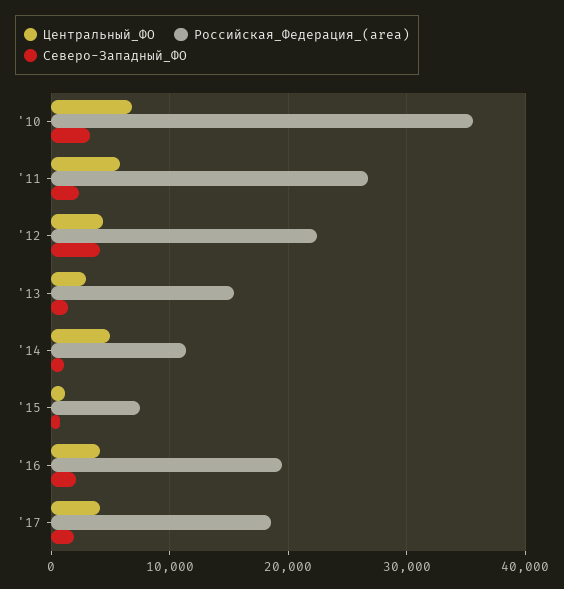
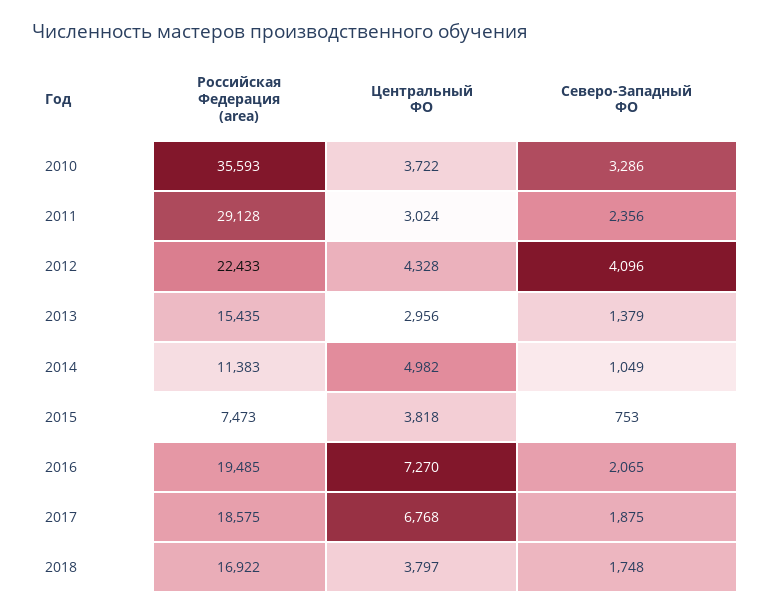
Центральный_ФО, '10: 7000 -> 3722
Центральный_ФО, '11: 6000 -> 3024
Российская_Федерация_(area), '11: 27000 -> 29128
Центральный_ФО, '15: 1000 -> 3818
Центральный_ФО, '16: 4000 -> 7270
Центральный_ФО, '17: 4000 -> 6768
Российская_Федерация_(area), 2018: none -> 16922
Центральный_ФО, 2018: none -> 3797
Северо-Западный_ФО, 2018: none -> 1748

